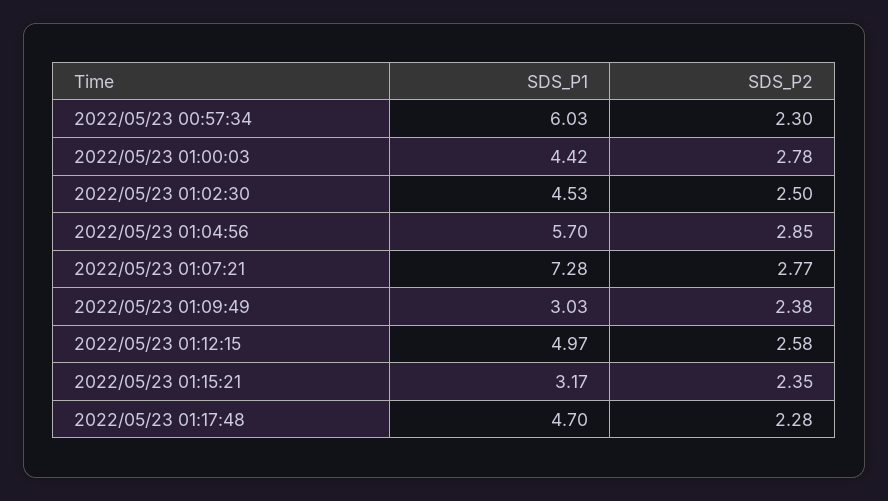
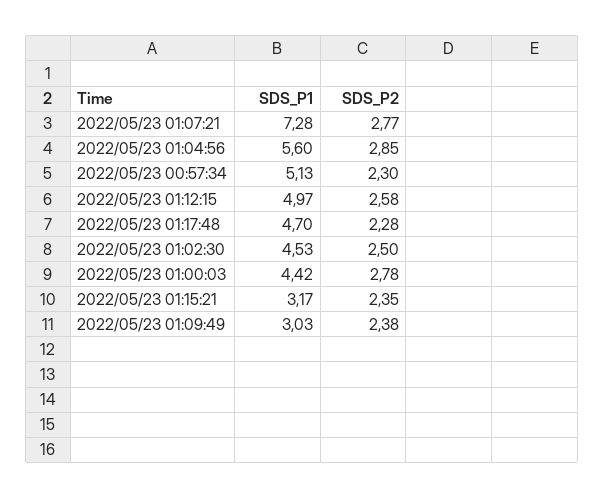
SDS_P1, 2022/05/23 00:57:34: 6.03 -> 5.13
SDS_P1, 2022/05/23 01:04:56: 5.7 -> 5.6

